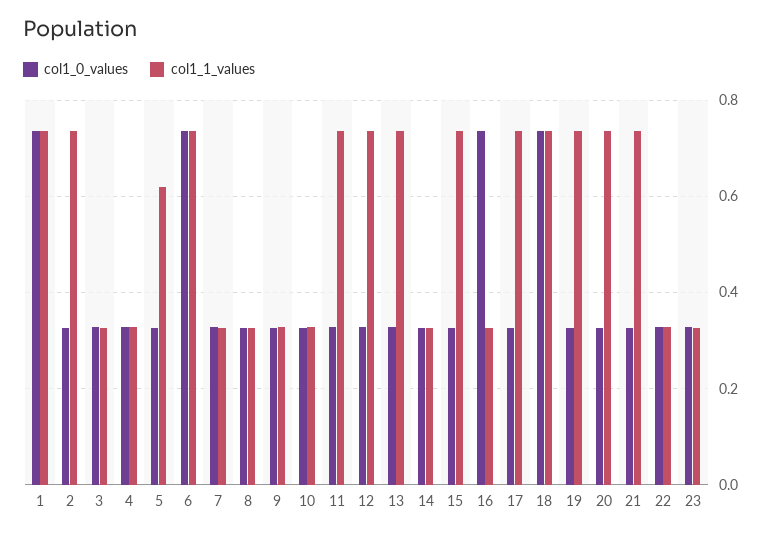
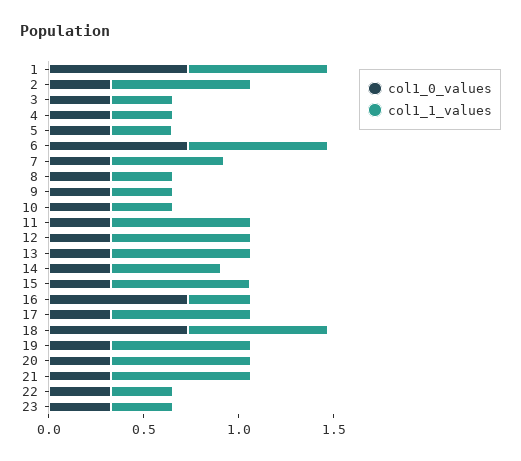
col1_1_values, 5: 0.62 -> 0.3
col1_1_values, 7: 0.32 -> 0.6
col1_1_values, 14: 0.32 -> 0.6

